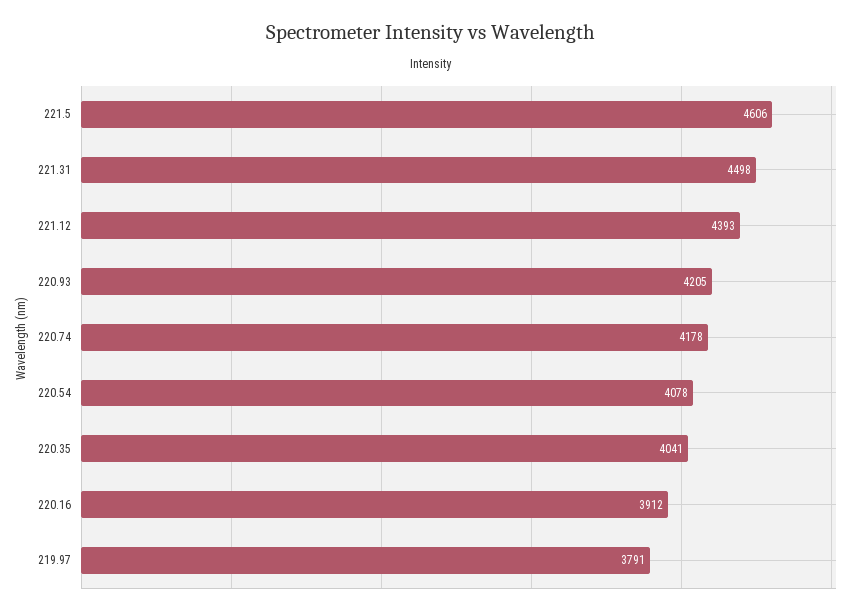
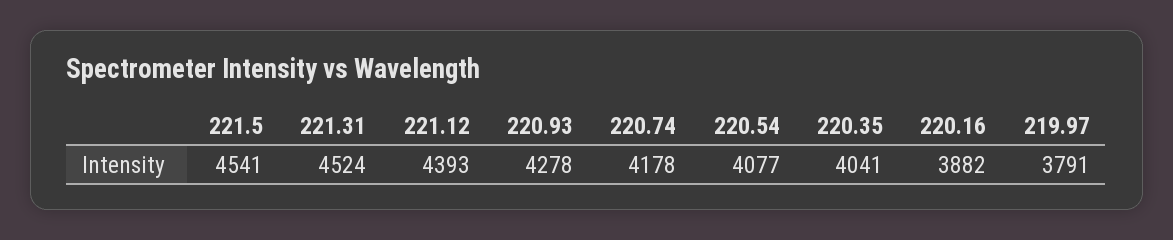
221.5: 4606 -> 4541
221.31: 4498 -> 4524
220.93: 4205 -> 4278
220.54: 4078 -> 4077
220.16: 3912 -> 3882

